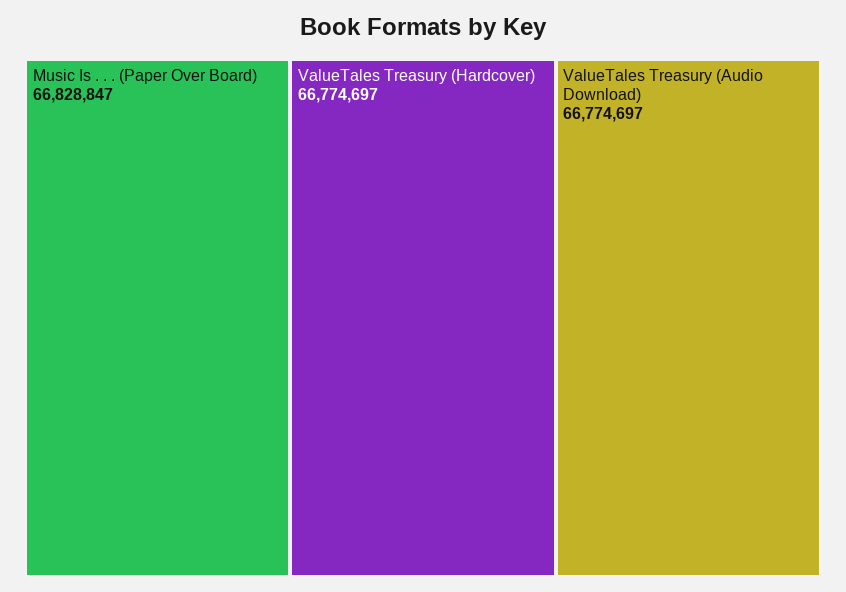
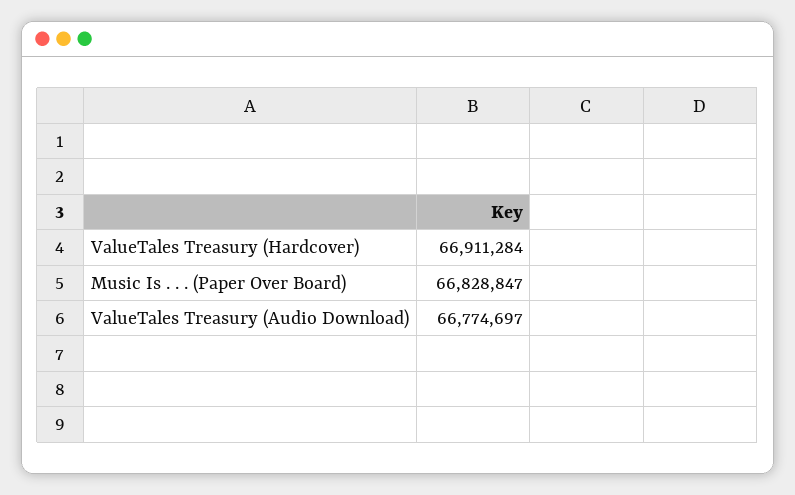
ValueTales Treasury (Hardcover): 66774697 -> 66911284

